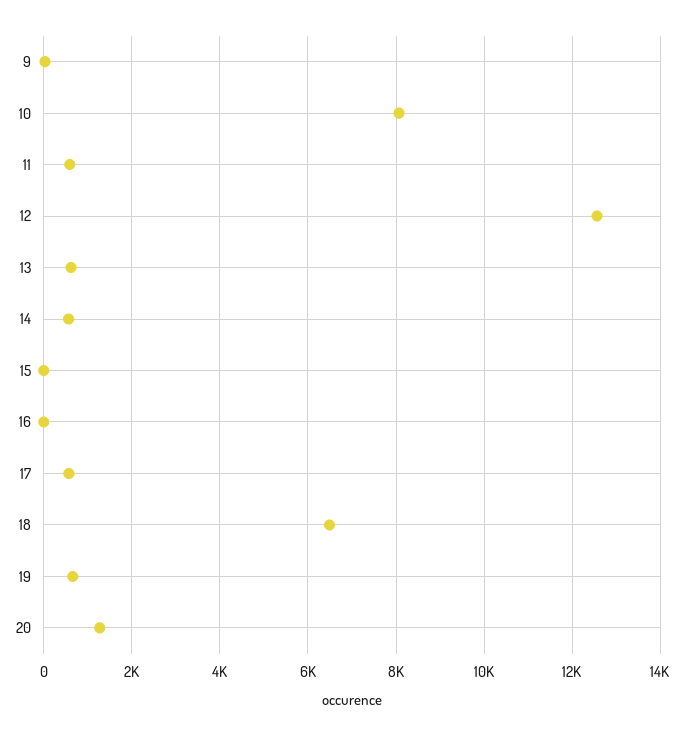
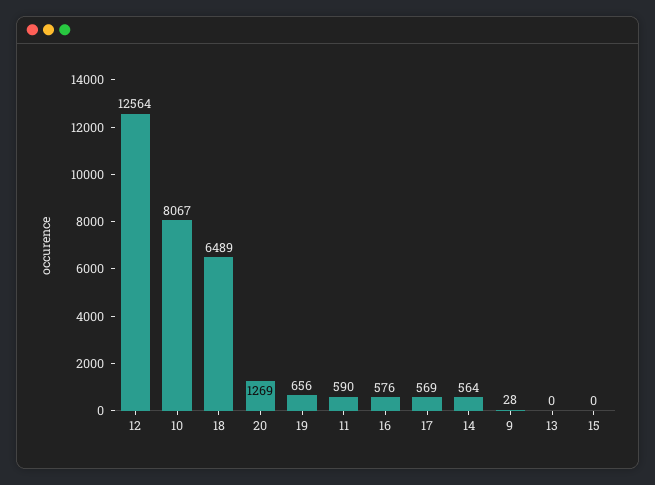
13: 600 -> 0
16: 0 -> 576

